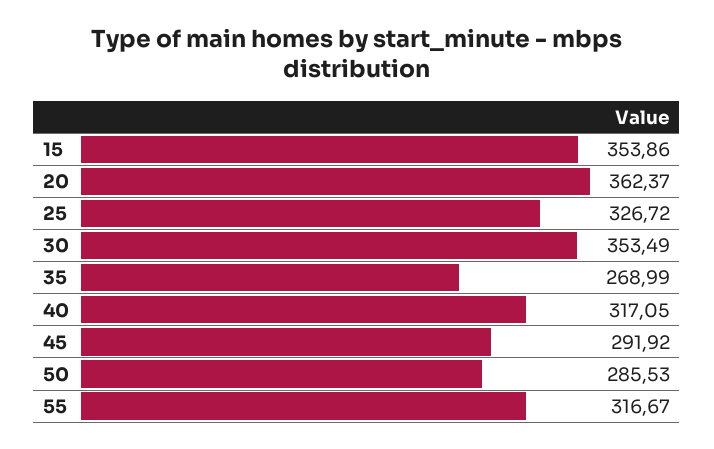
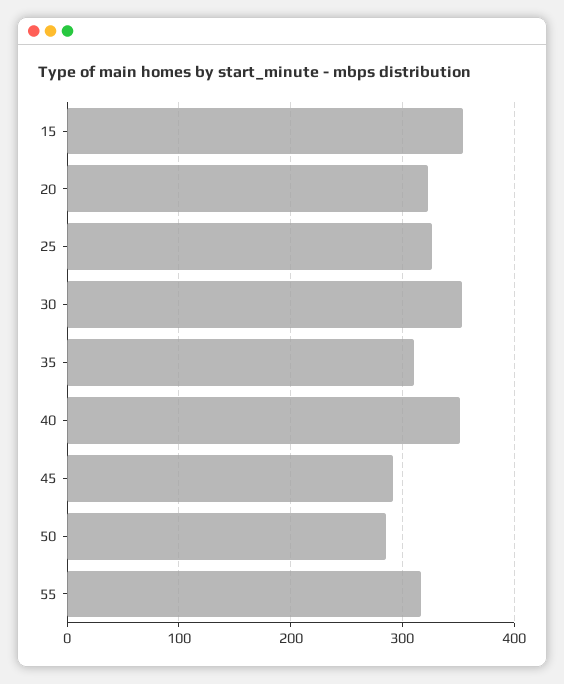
20: 362.37 -> 320
35: 268.99 -> 310
40: 317.05 -> 350

